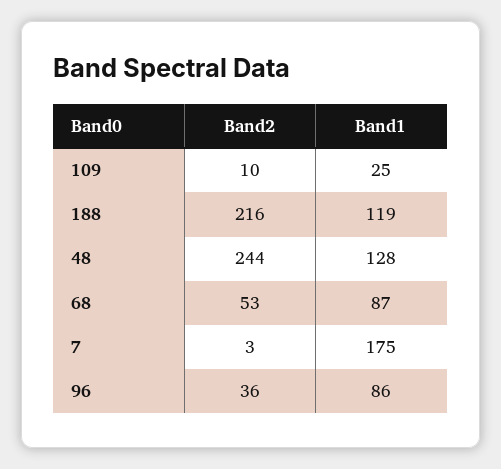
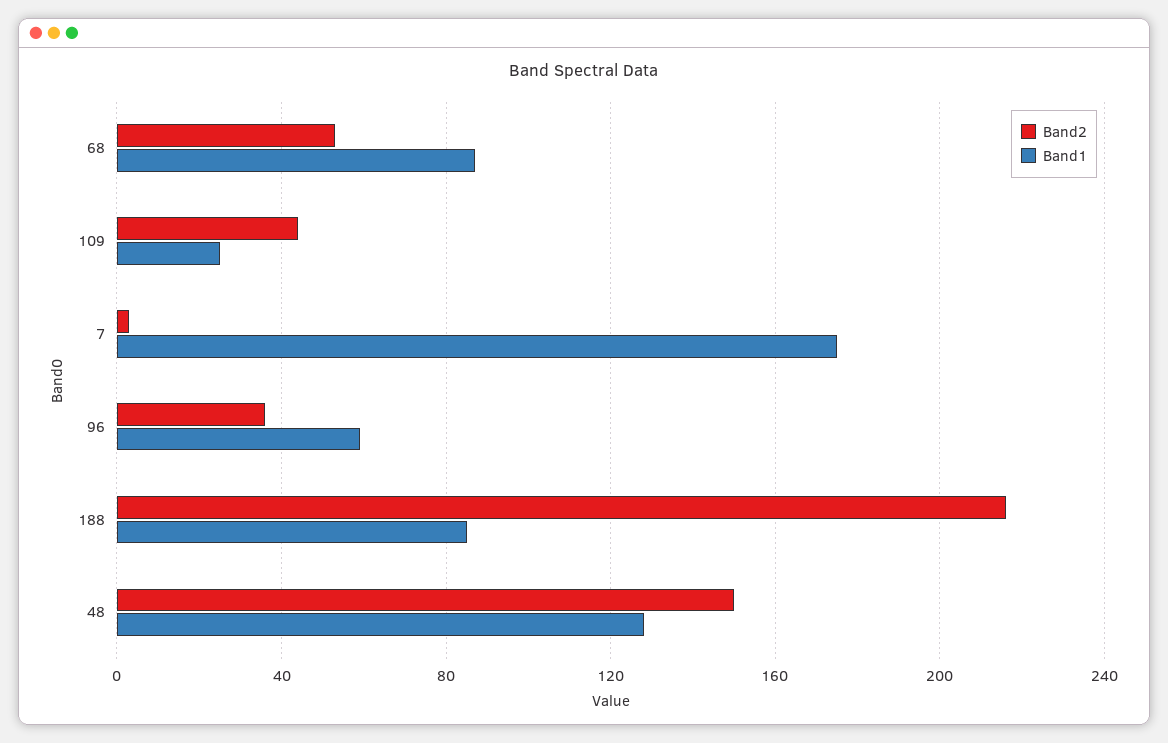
Band2, 109: 10 -> 45
Band1, 188: 119 -> 85
Band2, 48: 244 -> 150
Band1, 96: 86 -> 60

